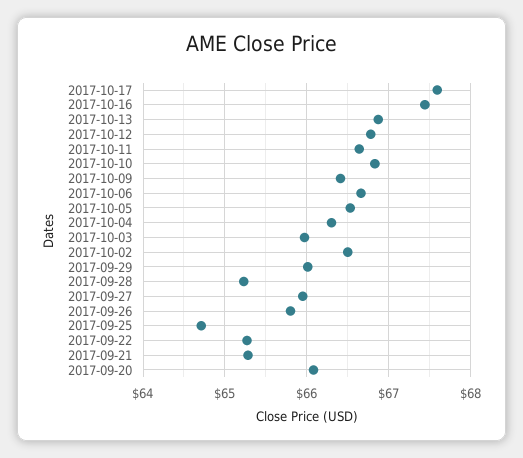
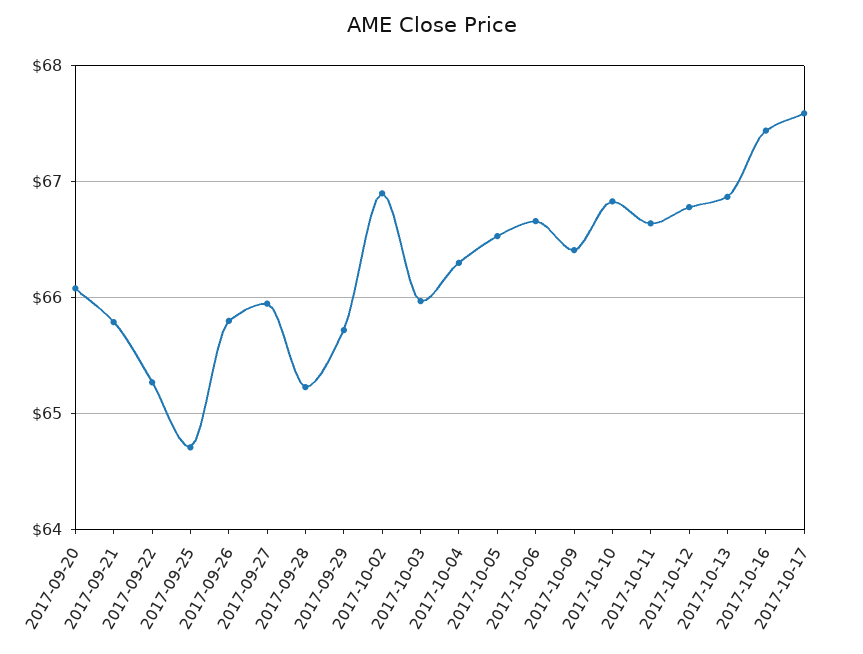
2017-10-02: 66.5 -> 66.9
2017-09-29: 66 -> 65.7
2017-09-21: 65.3 -> 65.8

